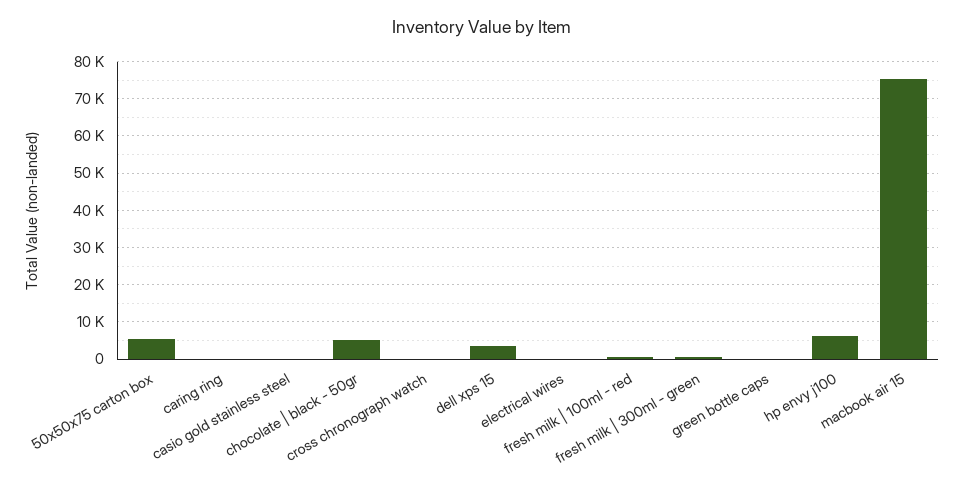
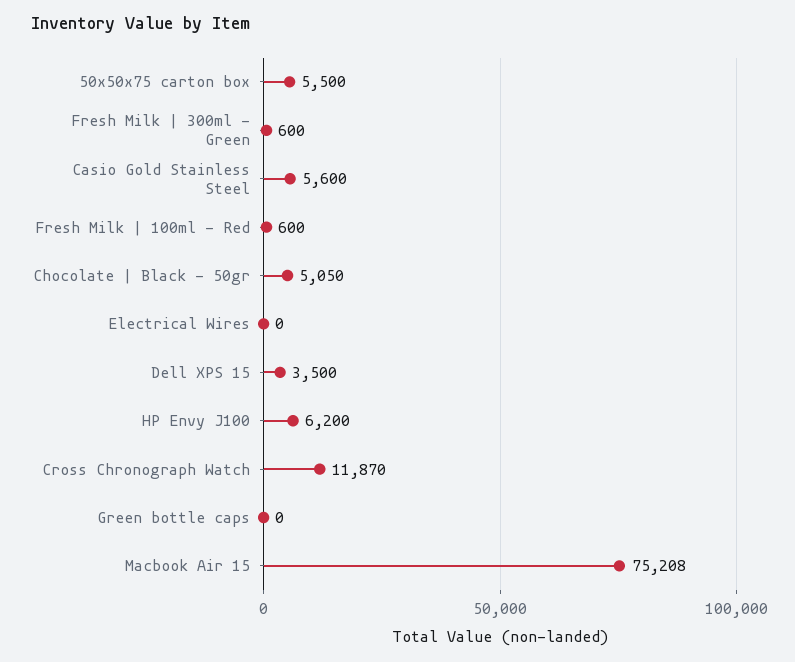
caring ring: 0 -> none
casio gold stainless steel: 0 -> 5600
cross chronograph watch: 0 -> 11870

